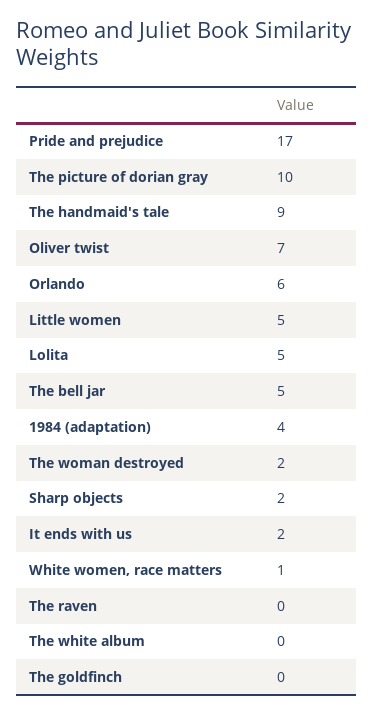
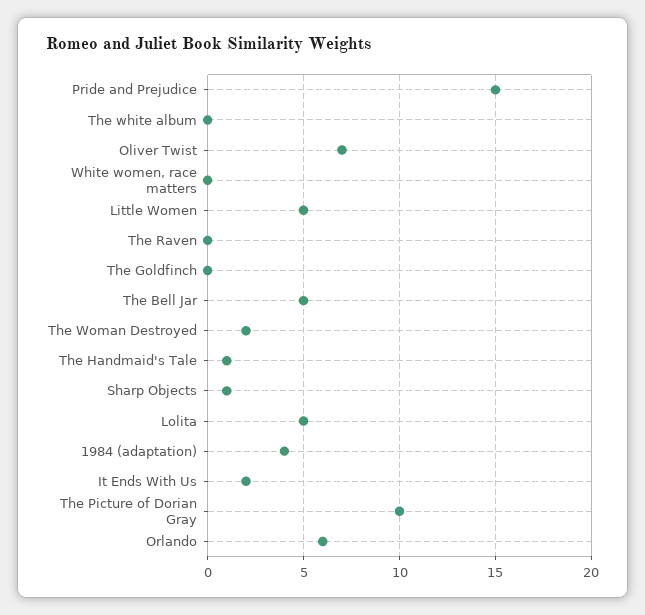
Pride and prejudice: 17 -> 15
The handmaid's tale: 9 -> 1
Sharp objects: 2 -> 1
White women, race matters: 1 -> 0

